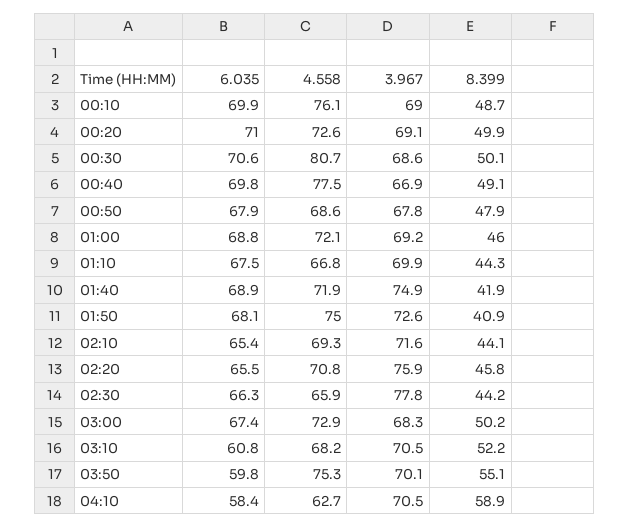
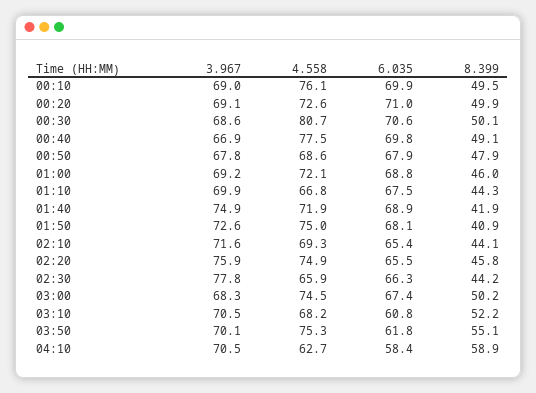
8.399, 00:10: 48.7 -> 49.5
4.558, 02:20: 70.8 -> 74.9
4.558, 03:00: 72.9 -> 74.5
6.035, 03:50: 59.8 -> 61.8

